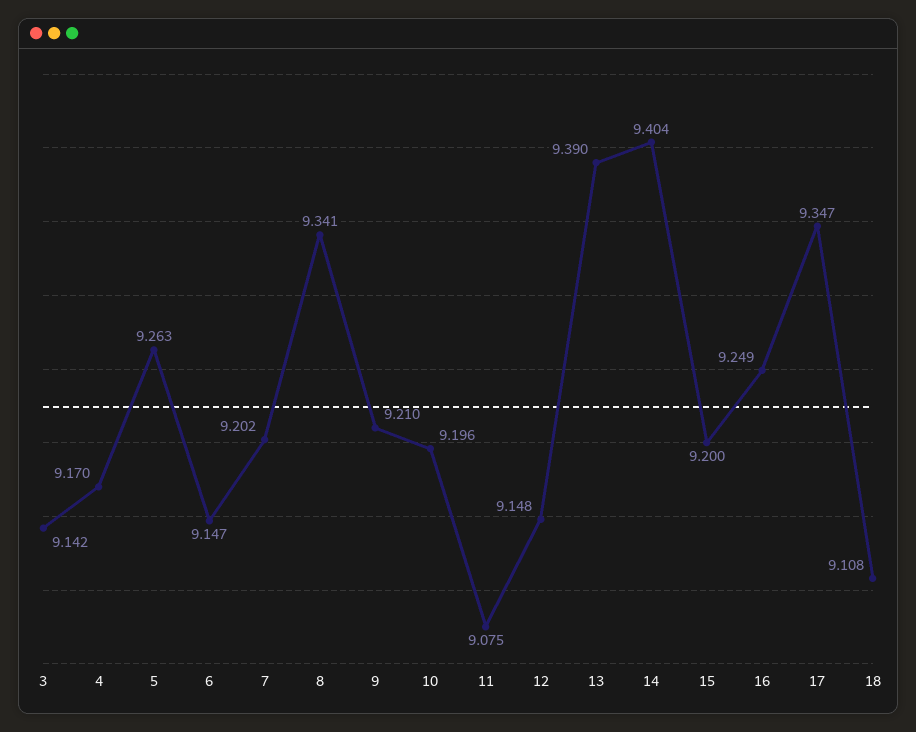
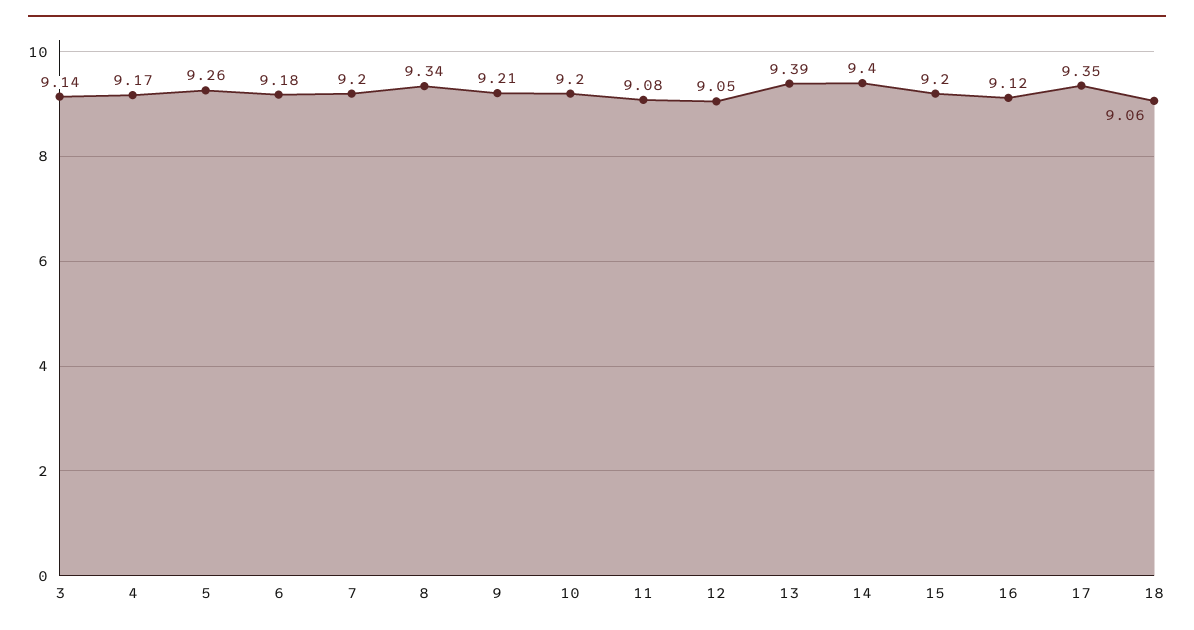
6: 9.147 -> 9.18
12: 9.148 -> 9.05
16: 9.249 -> 9.12
18: 9.108 -> 9.06

